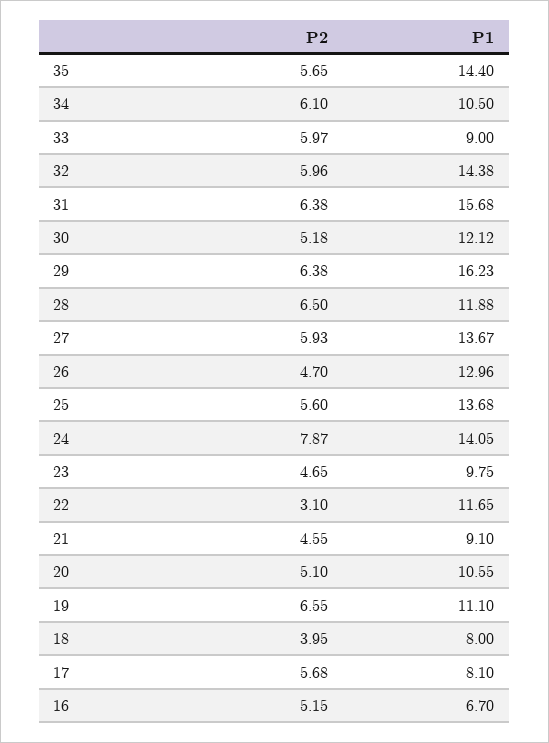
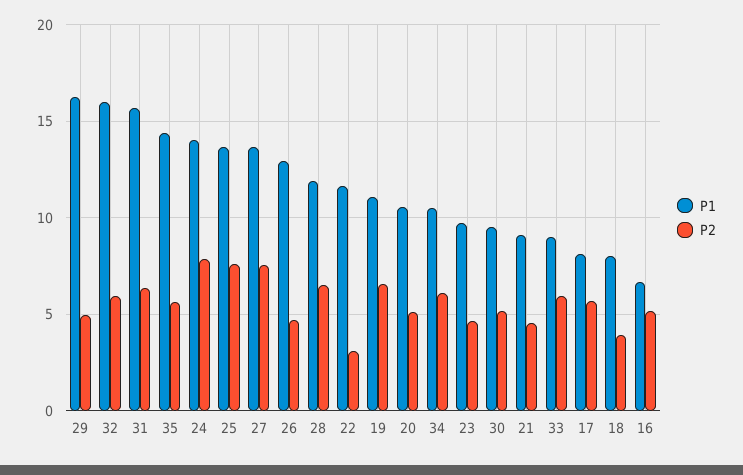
P1, 32: 14.38 -> 16
P1, 30: 12.12 -> 9.5
P2, 29: 6.38 -> 5
P2, 27: 5.93 -> 7.5
P2, 25: 5.6 -> 7.5

